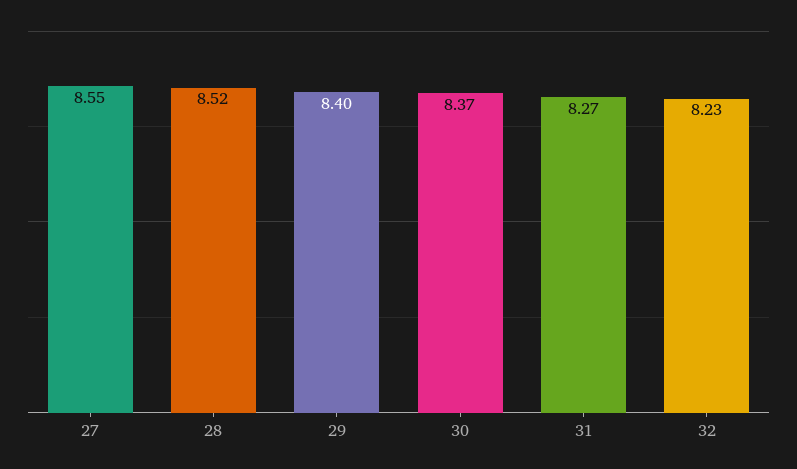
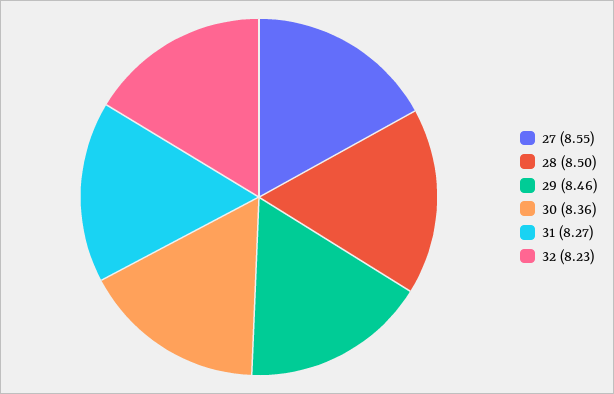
28: 8.52 -> 8.5
29: 8.4 -> 8.46
30: 8.37 -> 8.36

